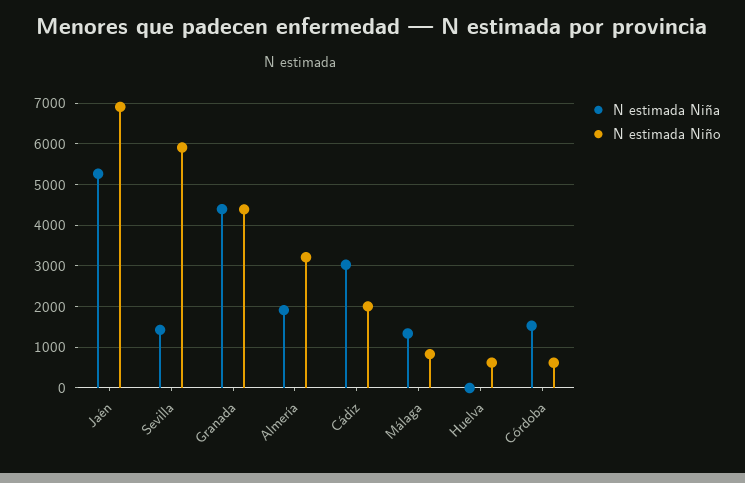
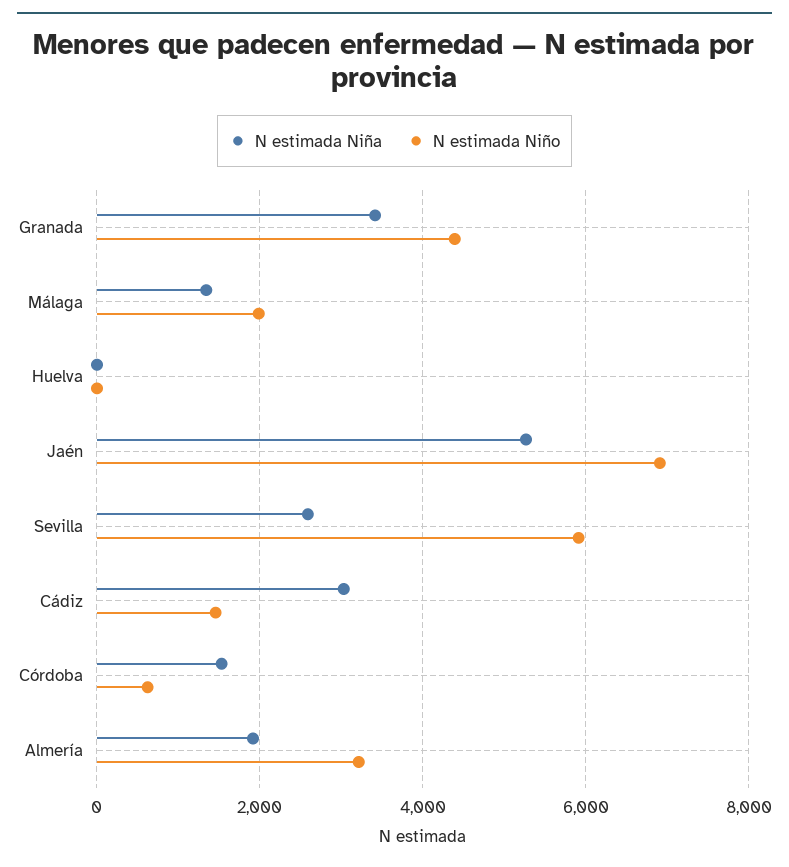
N estimada Niña, Sevilla: 1400 -> 2600
N estimada Niña, Granada: 4400 -> 3400
N estimada Niño, Cádiz: 2000 -> 1400
N estimada Niño, Málaga: 800 -> 2000
N estimada Niño, Huelva: 600 -> 0

